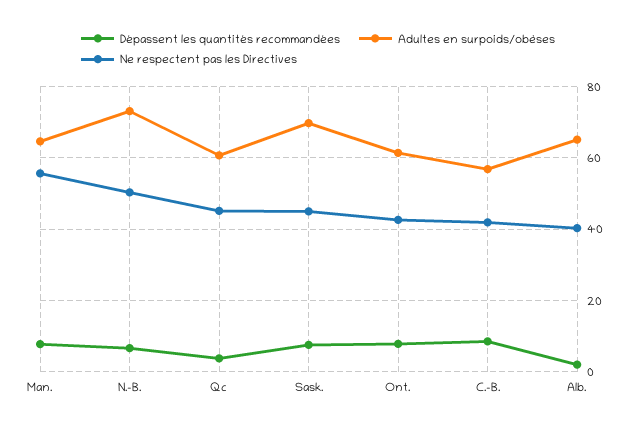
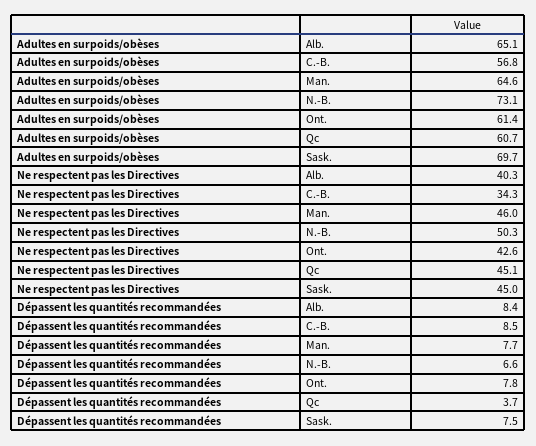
Ne respectent pas les Directives, Man.: 56 -> 46
Ne respectent pas les Directives, C.-B.: 42 -> 34.3
Dépassent les quantités recommandées, Alb.: 2 -> 8.4

